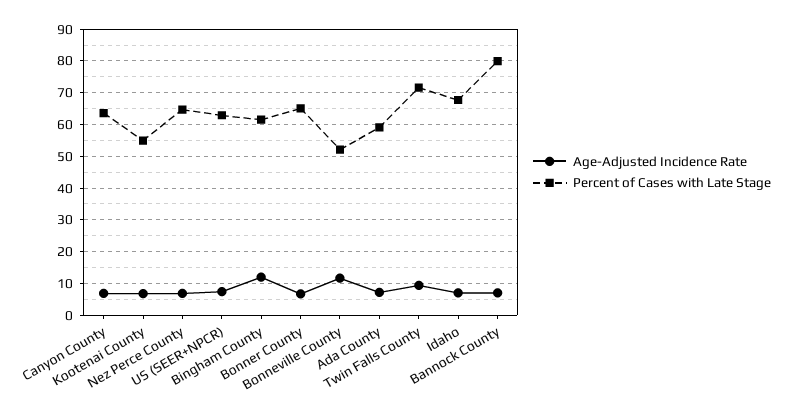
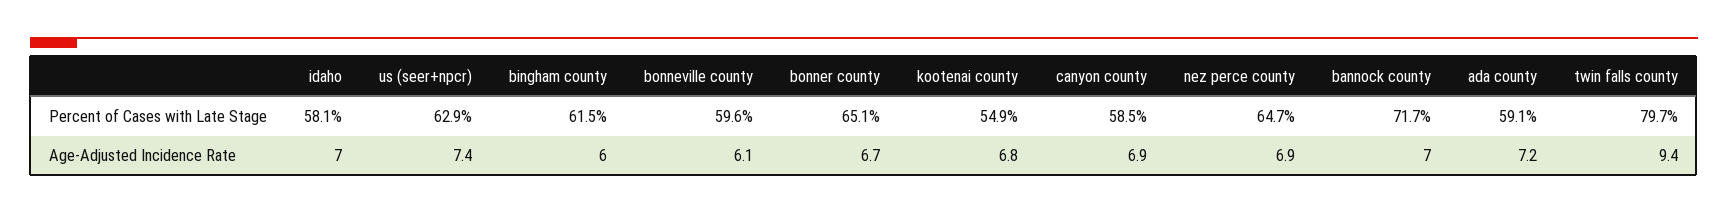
Percent of Cases with Late Stage, Canyon County: 64 -> 58.5
Age-Adjusted Incidence Rate, Bingham County: 12 -> 6
Age-Adjusted Incidence Rate, Bonneville County: 12 -> 6.1
Percent of Cases with Late Stage, Bonneville County: 52 -> 59.6
Percent of Cases with Late Stage, Twin Falls County: 72 -> 79.7
Percent of Cases with Late Stage, Idaho: 68 -> 58.1
Percent of Cases with Late Stage, Bannock County: 80 -> 71.7

